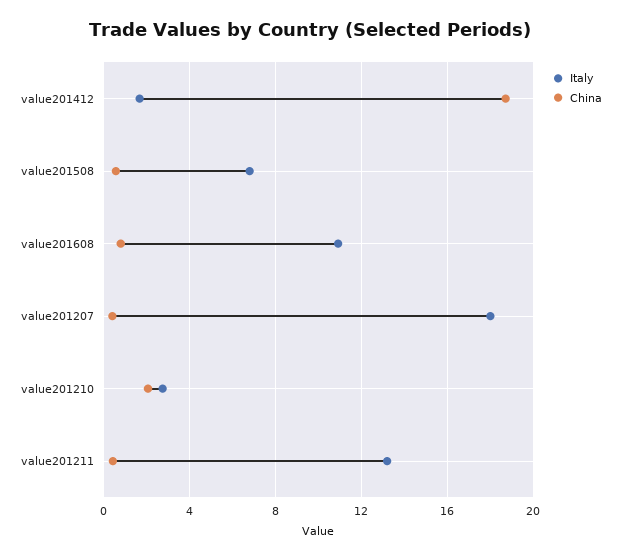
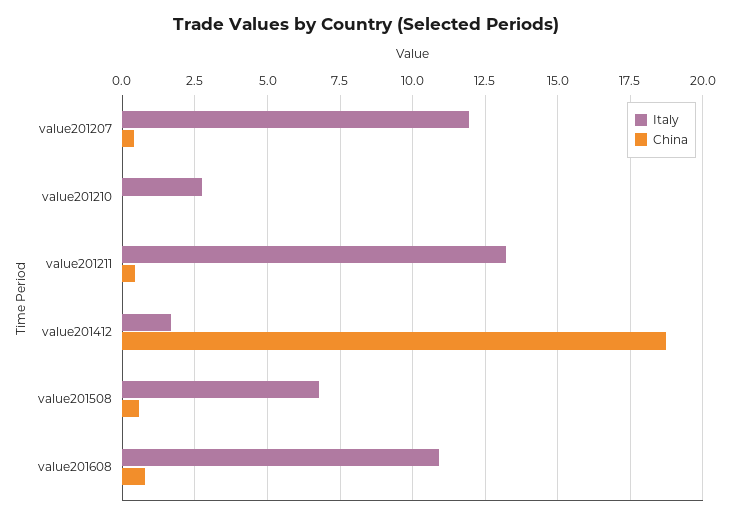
Italy, value201207: 18 -> 12
China, value201210: 2 -> 0

